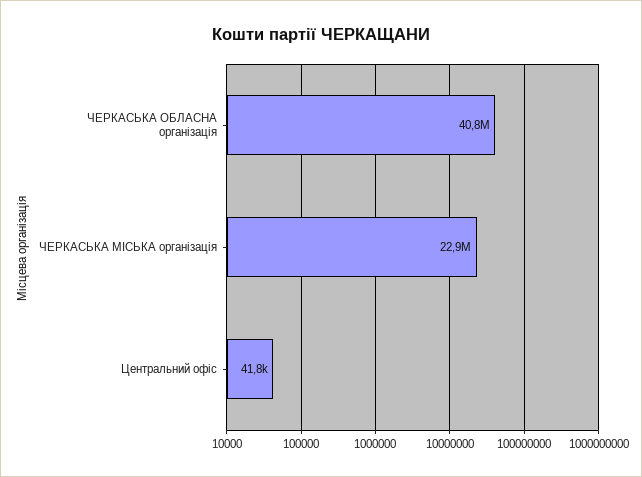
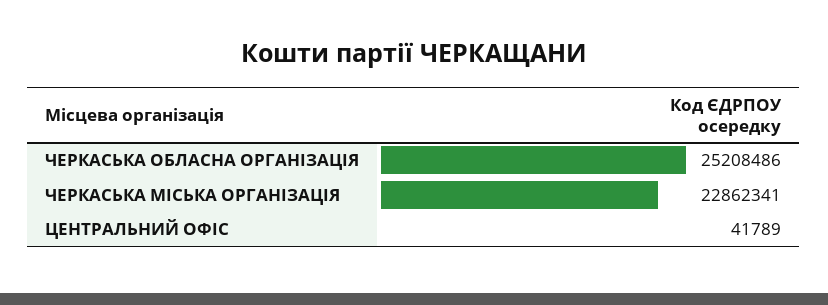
ЧЕРКАСЬКА ОБЛАСНА організація: 40800000 -> 25208486

